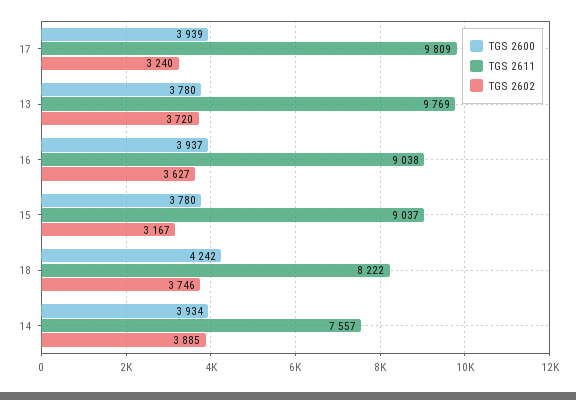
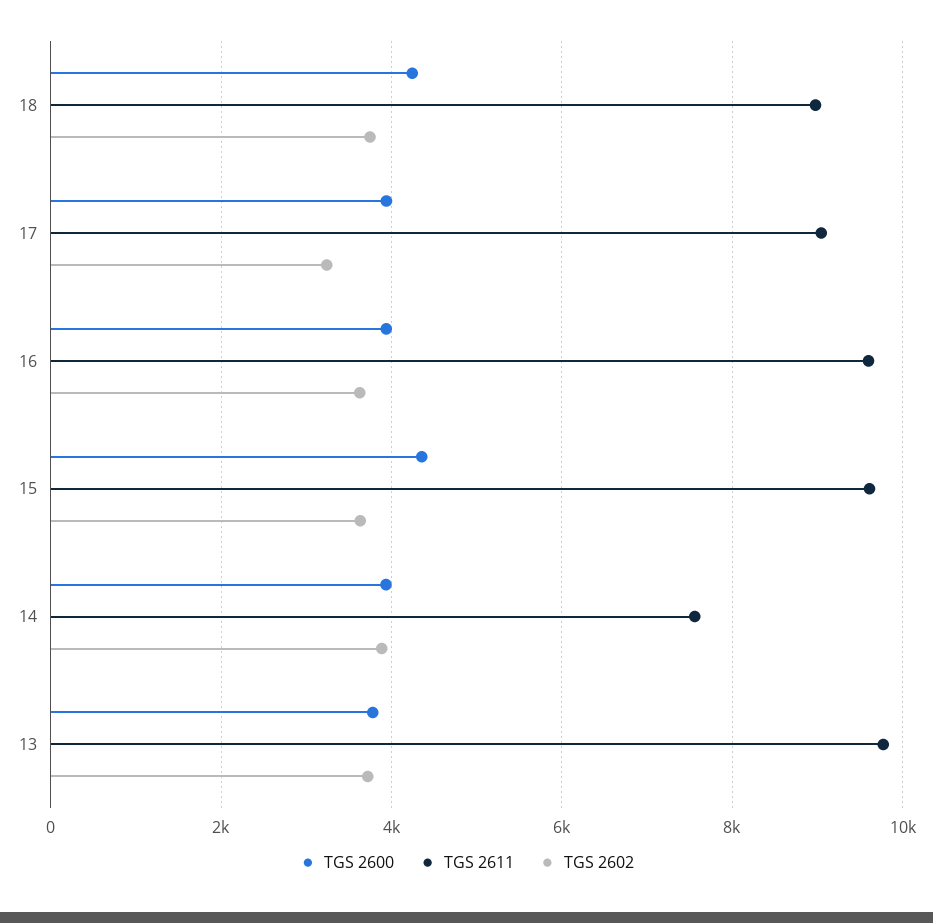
TGS 2611, 17: 9809 -> 9000
TGS 2611, 16: 9038 -> 9600
TGS 2600, 15: 3780 -> 4400
TGS 2611, 15: 9037 -> 9600
TGS 2602, 15: 3167 -> 3600
TGS 2611, 18: 8222 -> 9000

